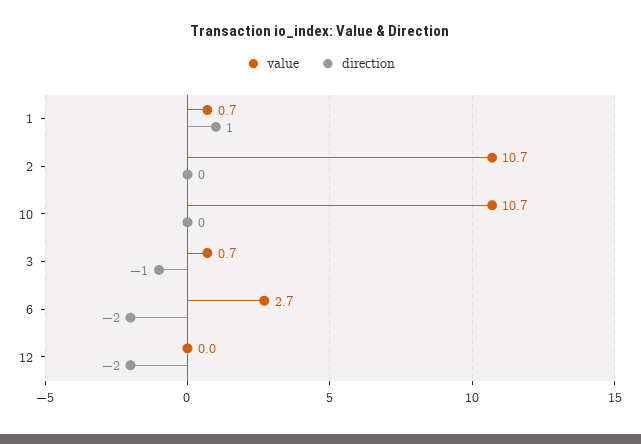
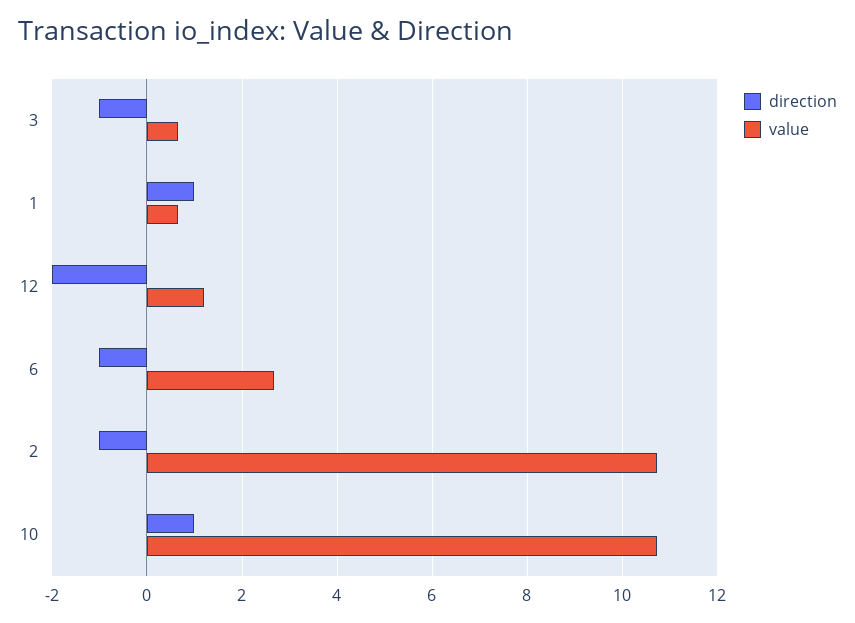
direction, 2: 0 -> -1
direction, 10: 0 -> 1
direction, 6: -2 -> -1
value, 12: 0 -> 1.2

